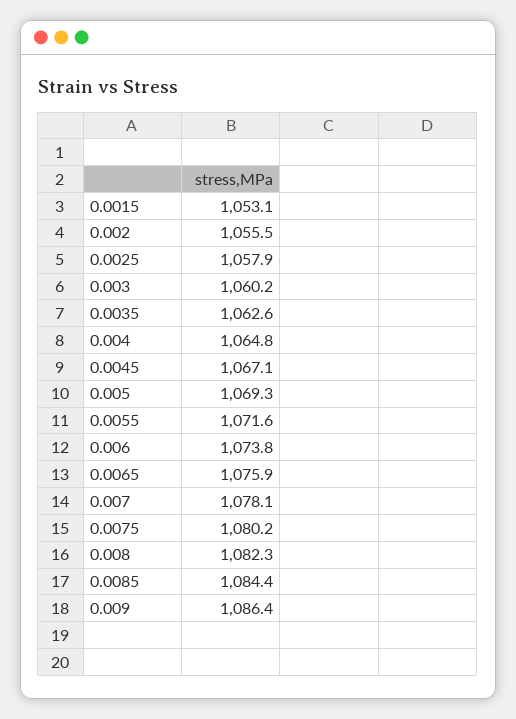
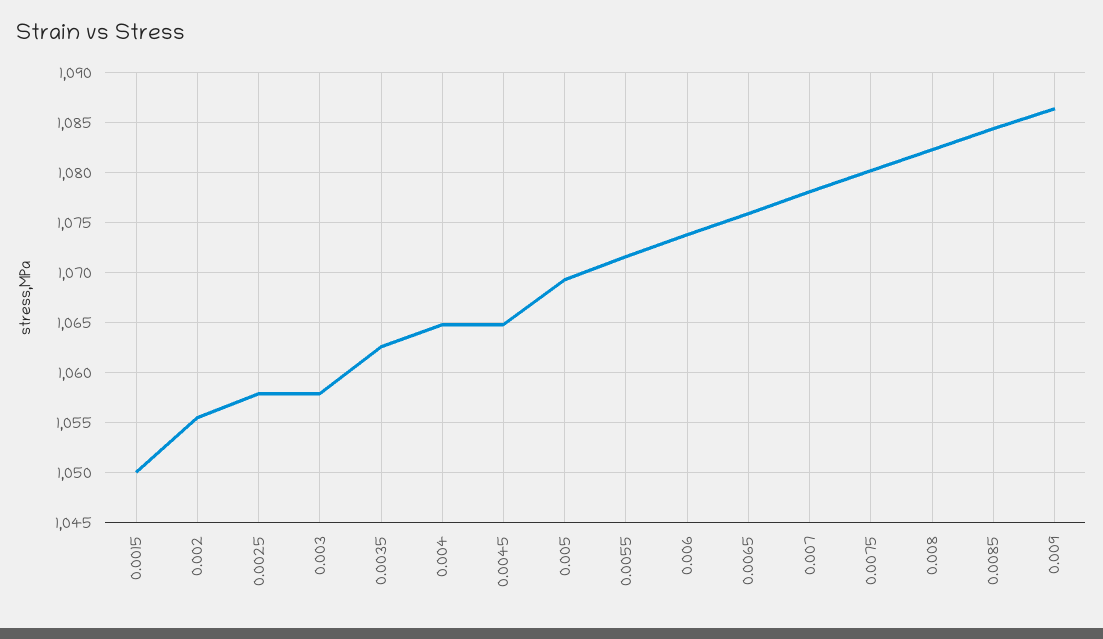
0.0015: 1053.1 -> 1050
0.003: 1060.2 -> 1058
0.0045: 1067.1 -> 1065

